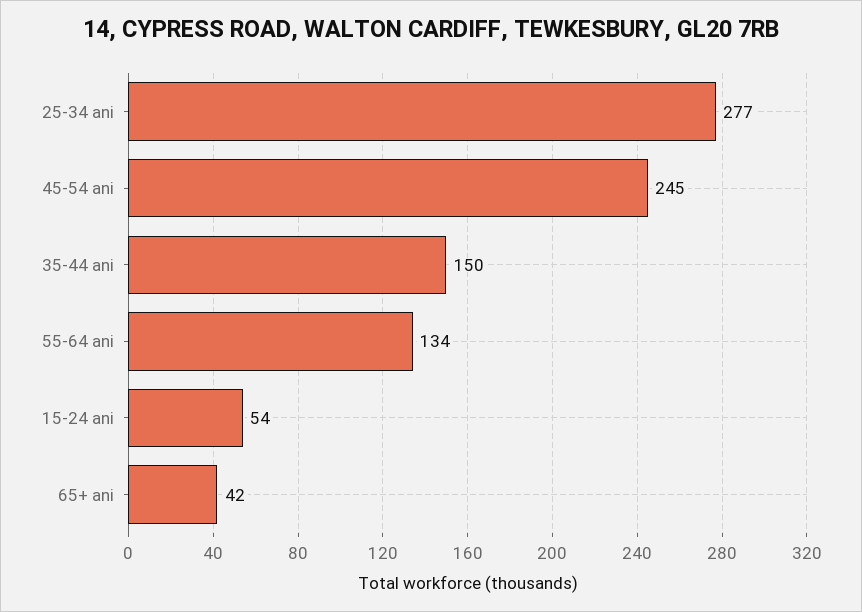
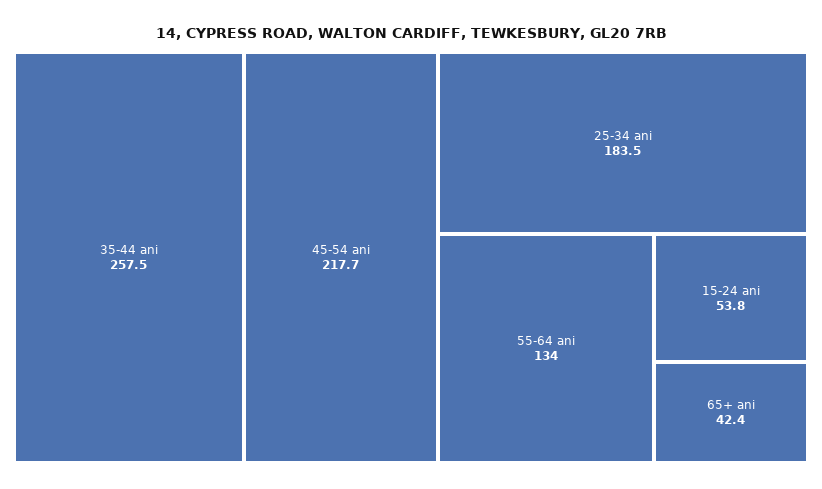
25-34 ani: 277 -> 183.5
45-54 ani: 245 -> 217.7
35-44 ani: 150 -> 257.5

